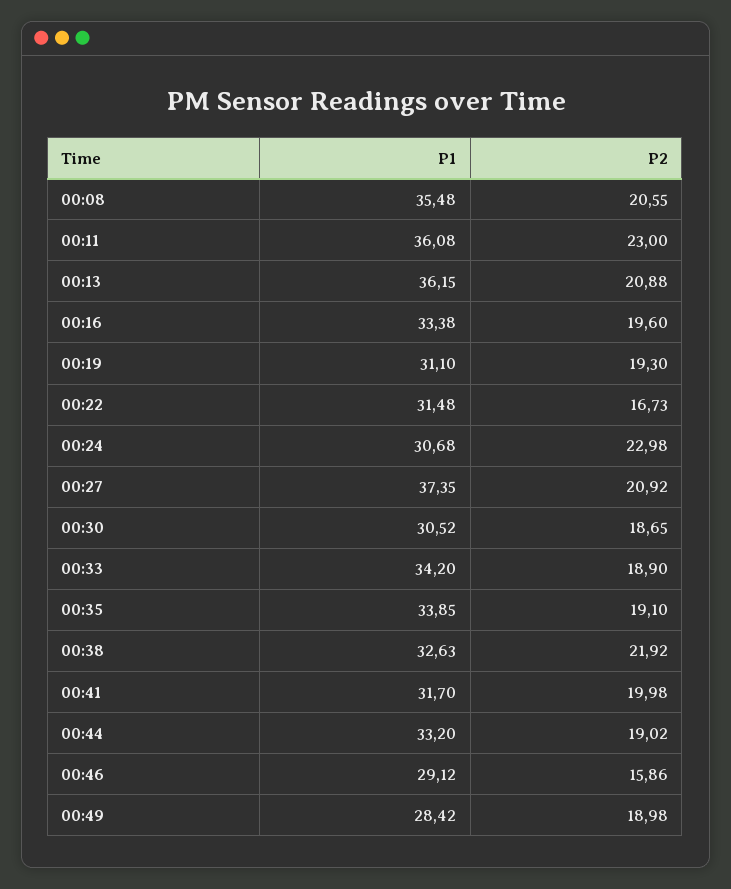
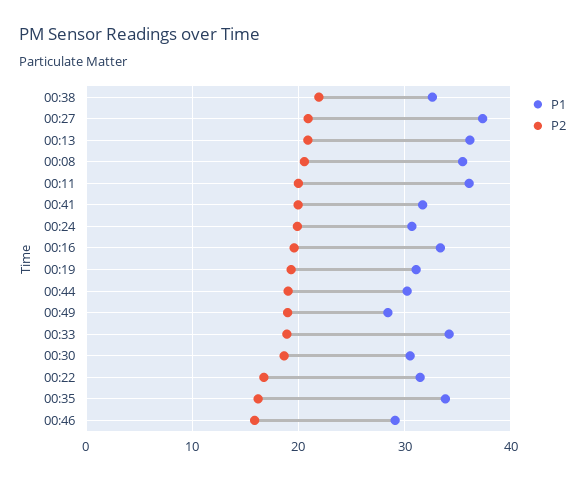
P2, 00:11: 23 -> 20
P2, 00:24: 22.98 -> 20
P2, 00:35: 19.1 -> 16
P1, 00:44: 33.2 -> 30

